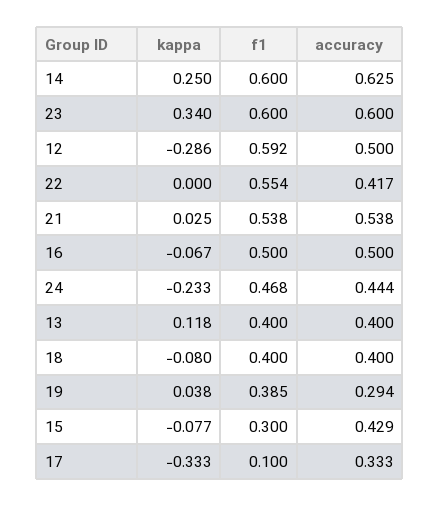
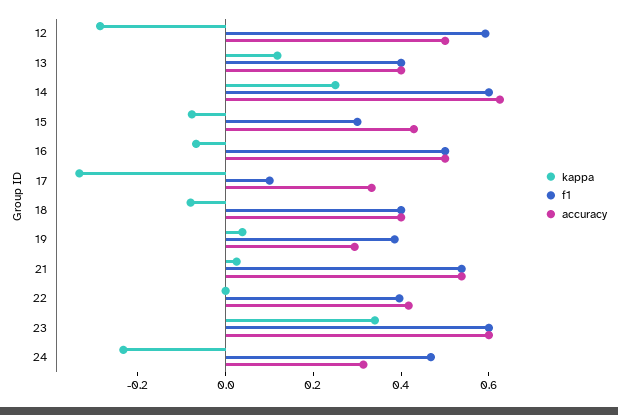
f1, 22: 0.554 -> 0.4
accuracy, 24: 0.444 -> 0.3

